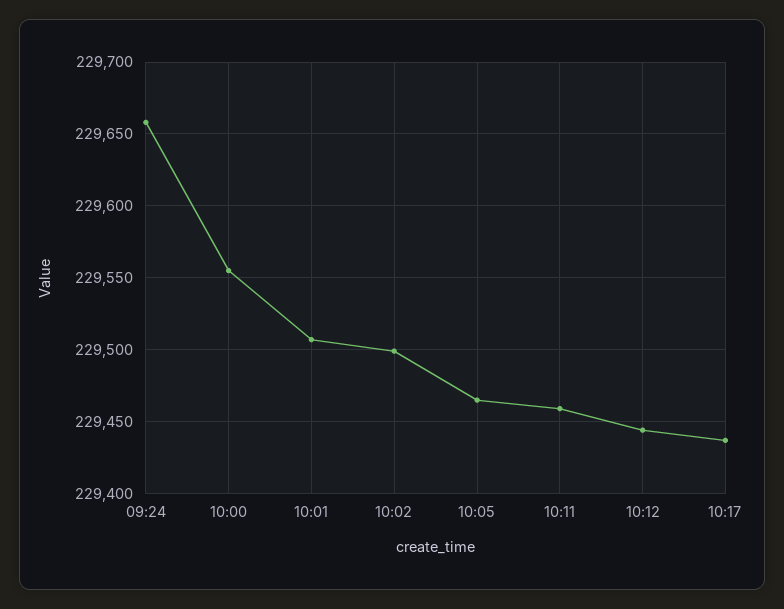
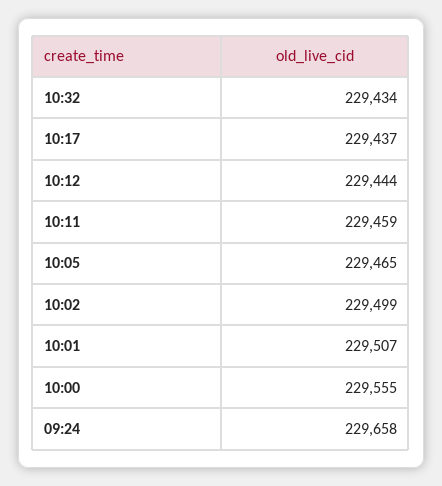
10:32: none -> 229434

